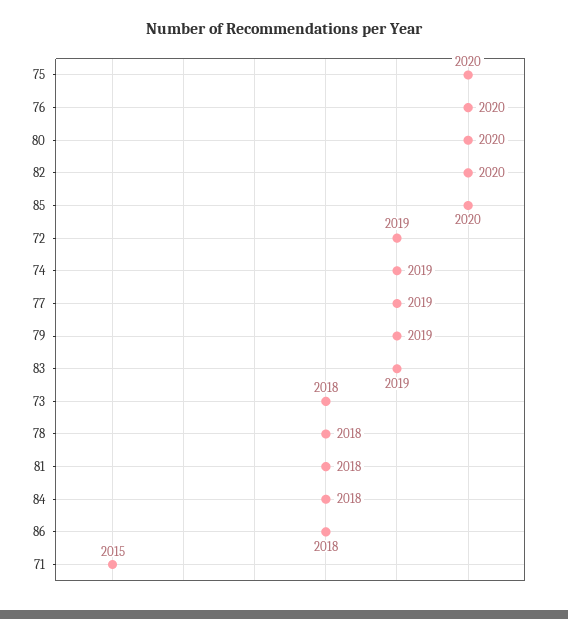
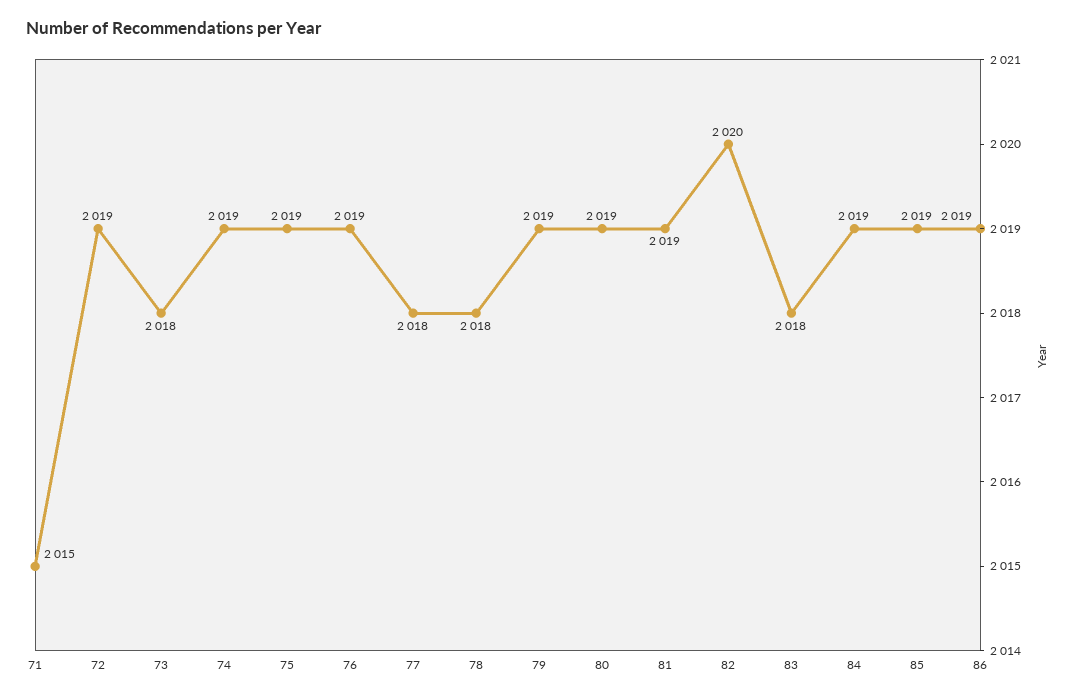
75: 2020 -> 2019
76: 2020 -> 2019
80: 2020 -> 2019
85: 2020 -> 2019
77: 2019 -> 2018
83: 2019 -> 2018
81: 2018 -> 2019
84: 2018 -> 2019
86: 2018 -> 2019

